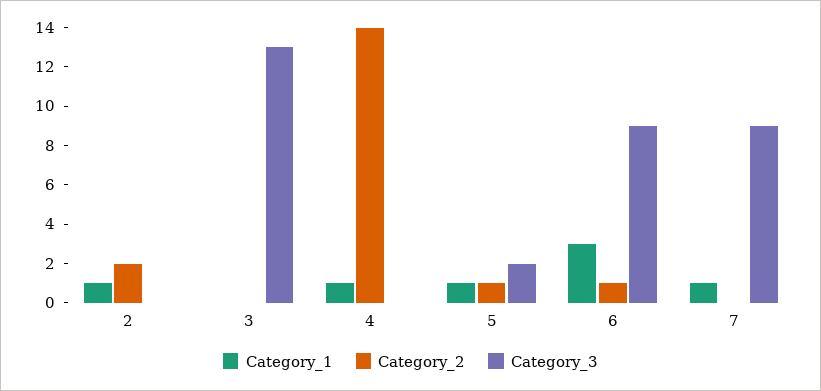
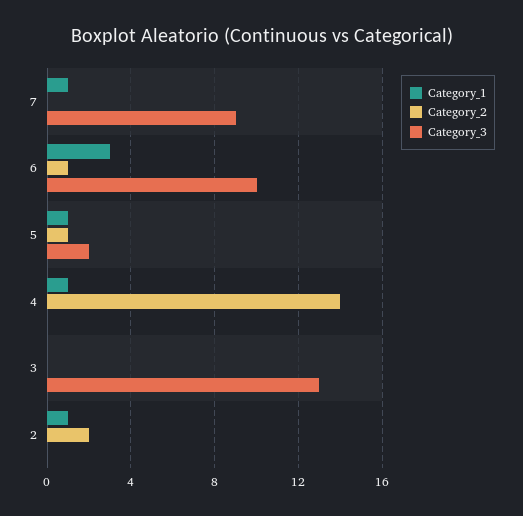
Category_3, 6: 9 -> 10

